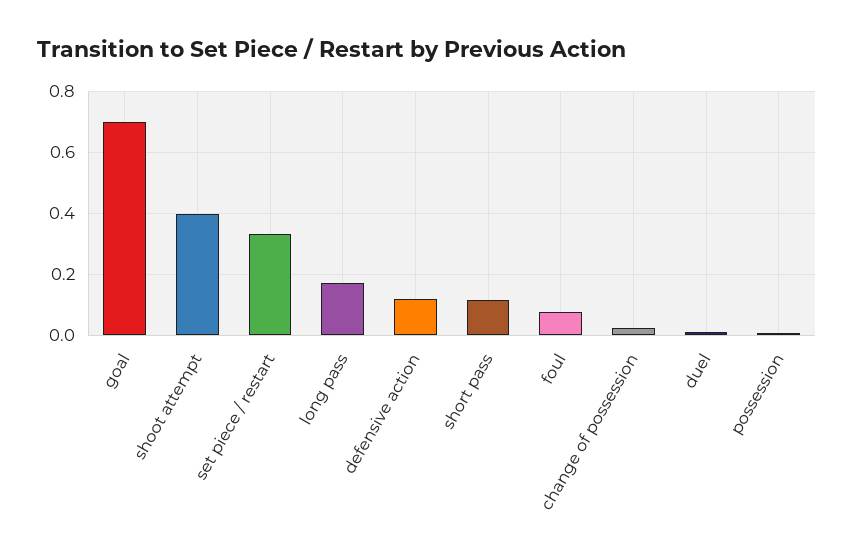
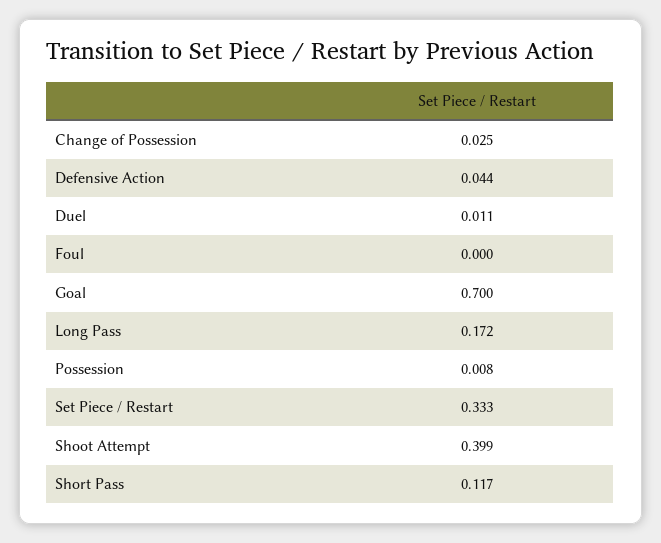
defensive action: 0.12 -> 0.044
foul: 0.08 -> 0

